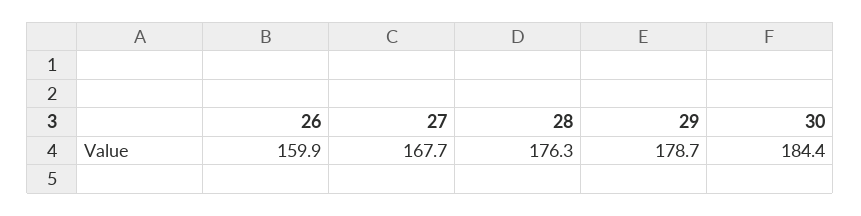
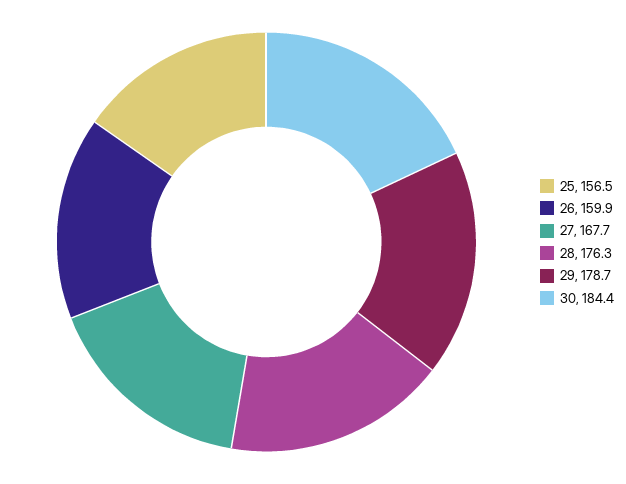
25: none -> 156.5

